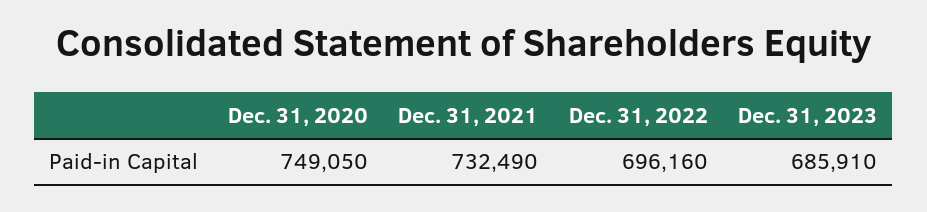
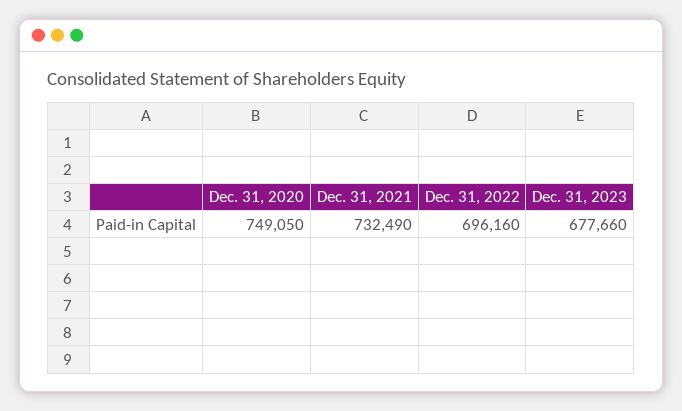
Dec. 31, 2023: 685910 -> 677660

